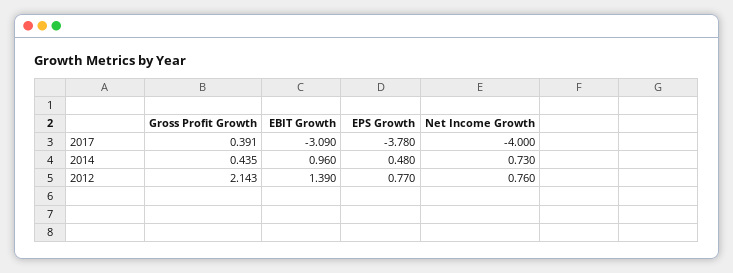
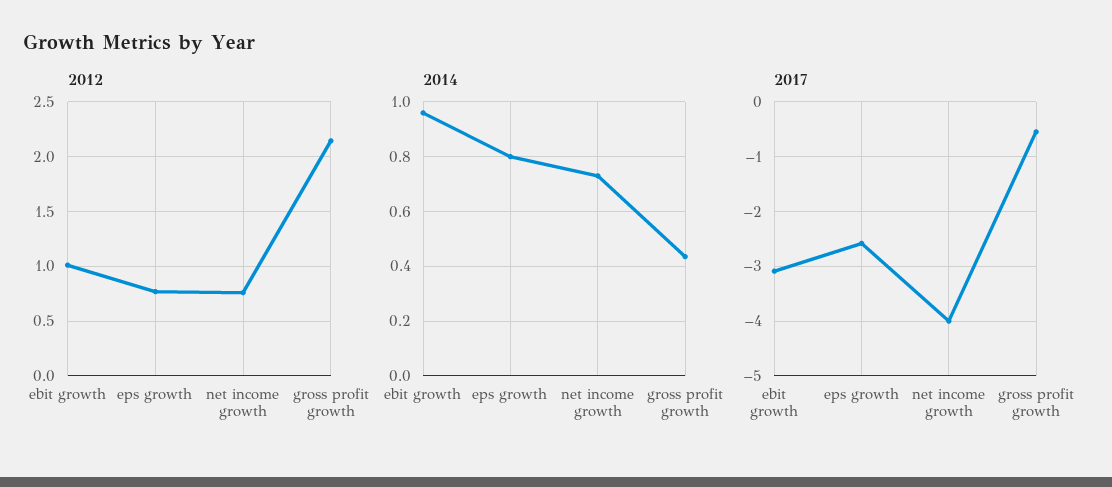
2017, Gross Profit Growth: 0.391 -> -0.6
2017, EPS Growth: -3.78 -> -2.6
2014, EPS Growth: 0.48 -> 0.8
2012, EBIT Growth: 1.39 -> 1

